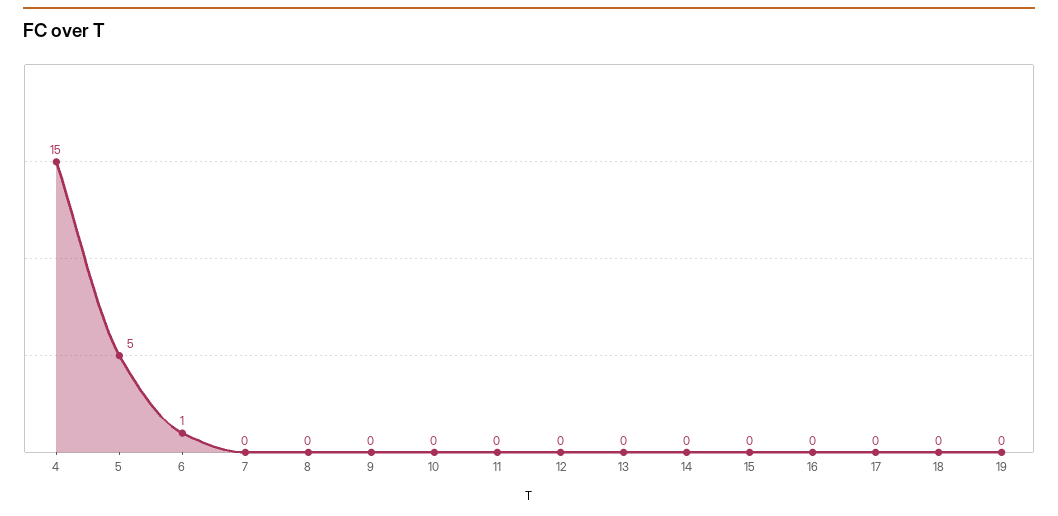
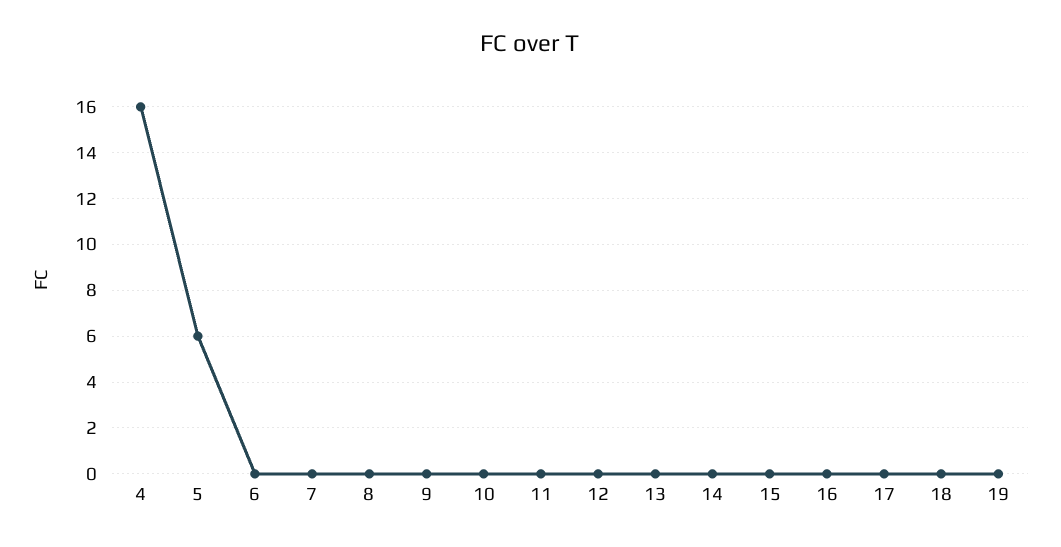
4: 15 -> 16
5: 5 -> 6
6: 1 -> 0

